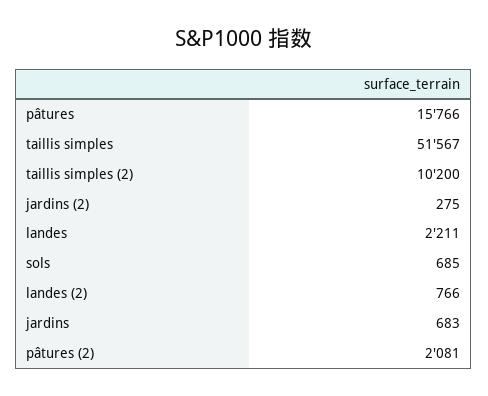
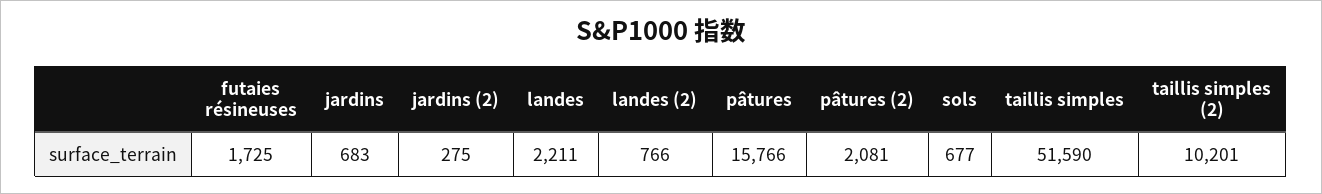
taillis simples: 51567 -> 51590
taillis simples (2): 10200 -> 10201
sols: 685 -> 677
futaies résineuses: none -> 1725

